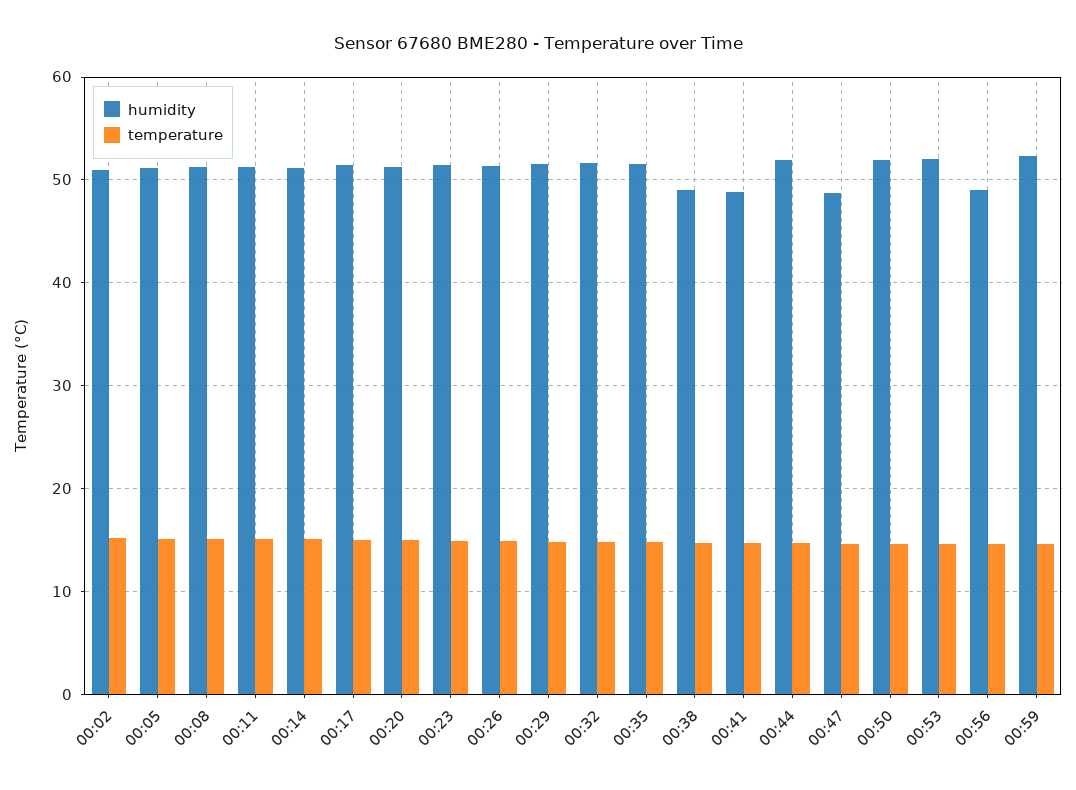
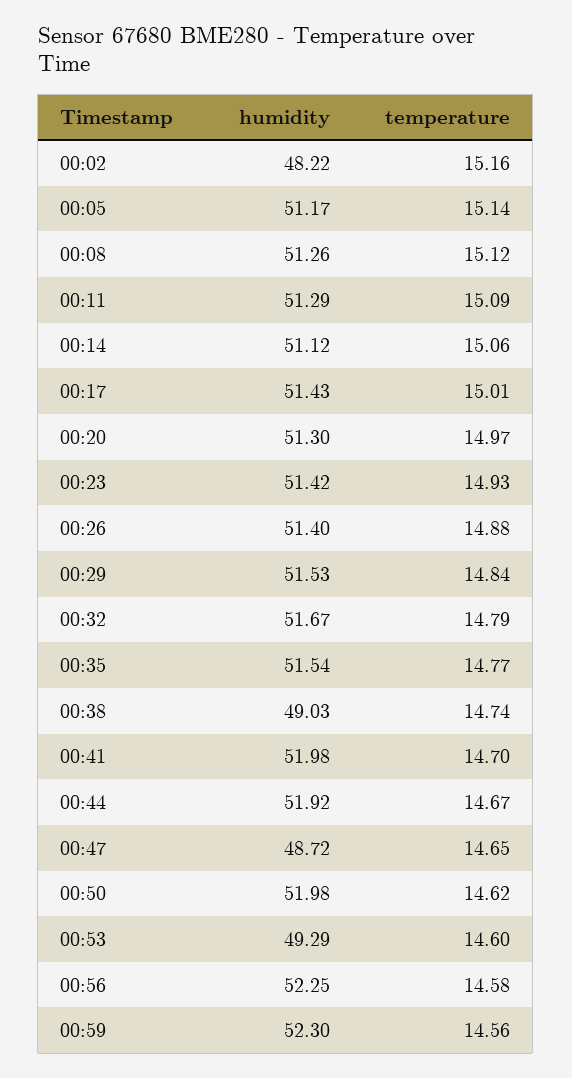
humidity, 00:02: 51 -> 48.22
humidity, 00:41: 49 -> 51.98
humidity, 00:53: 52 -> 49.29
humidity, 00:56: 49 -> 52.25

